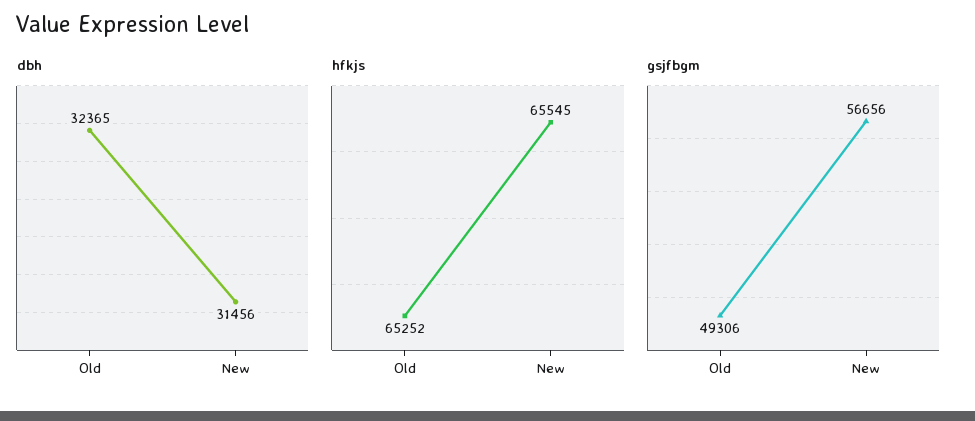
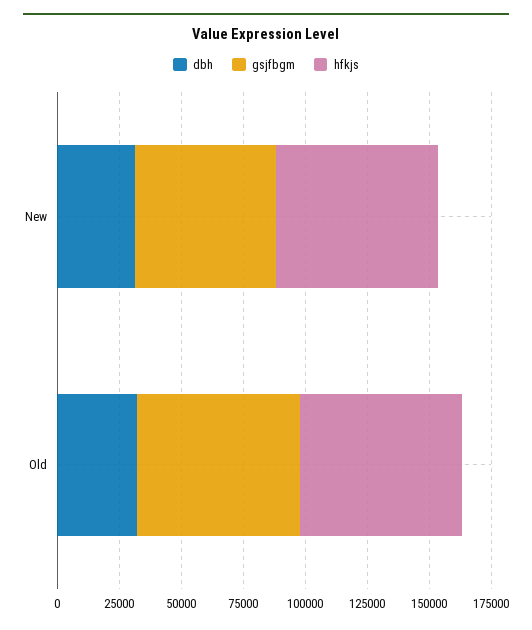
gsjfbgm, Old: 49306 -> 65000

